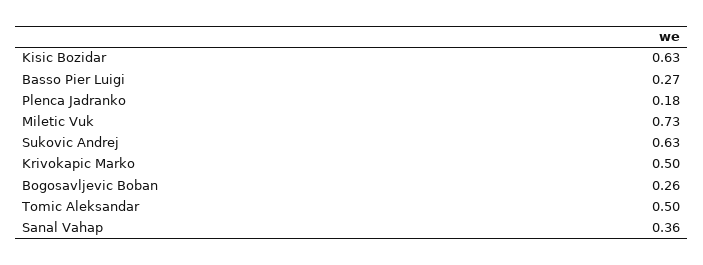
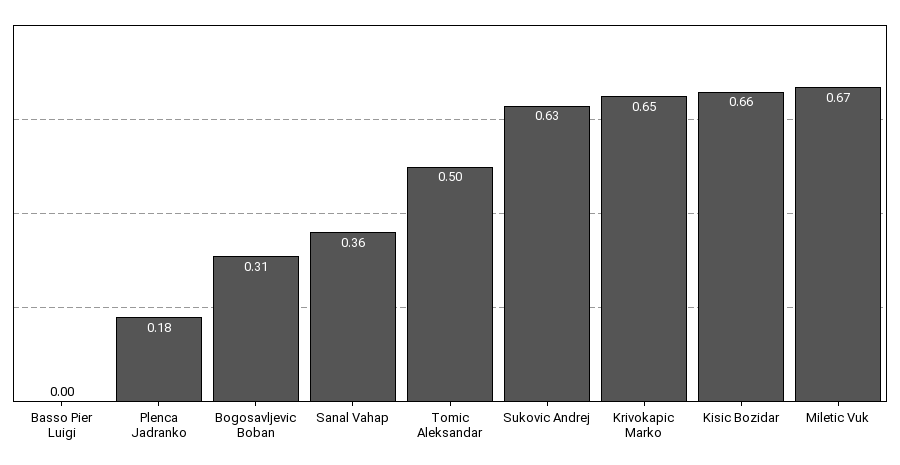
Kisic Bozidar: 0.63 -> 0.66
Basso Pier Luigi: 0.27 -> 0
Miletic Vuk: 0.73 -> 0.67
Krivokapic Marko: 0.5 -> 0.65
Bogosavljevic Boban: 0.26 -> 0.31

